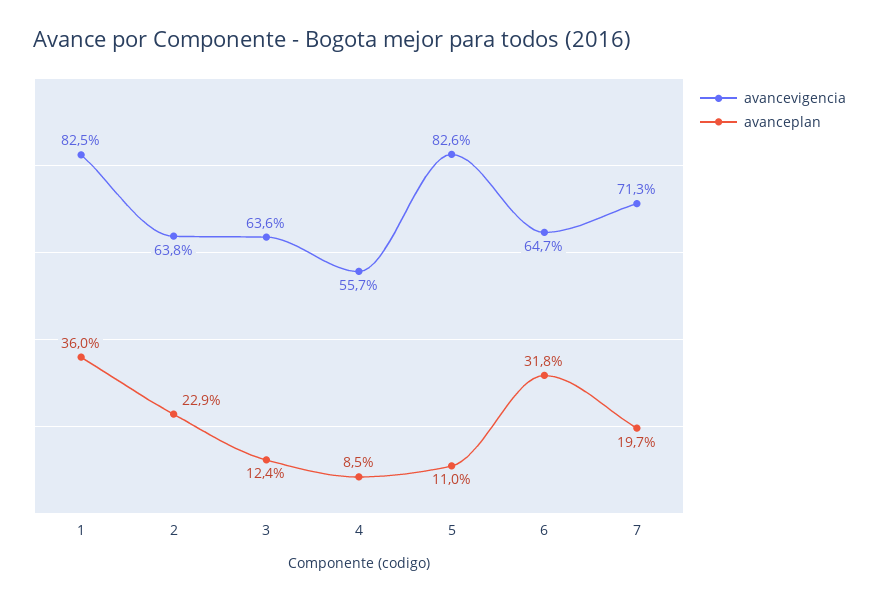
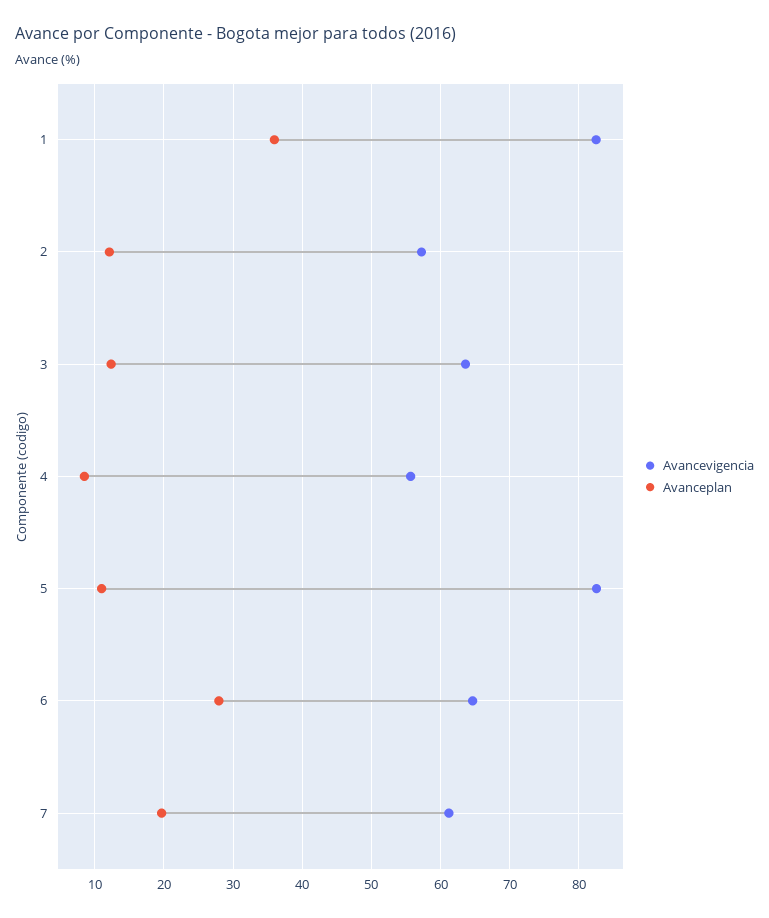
avancevigencia, 2: 63.8 -> 57
avanceplan, 2: 22.9 -> 12
avanceplan, 6: 31.8 -> 28
avancevigencia, 7: 71.3 -> 61

